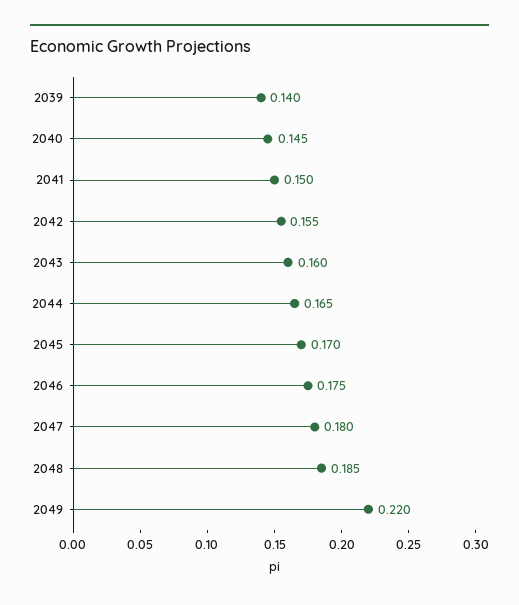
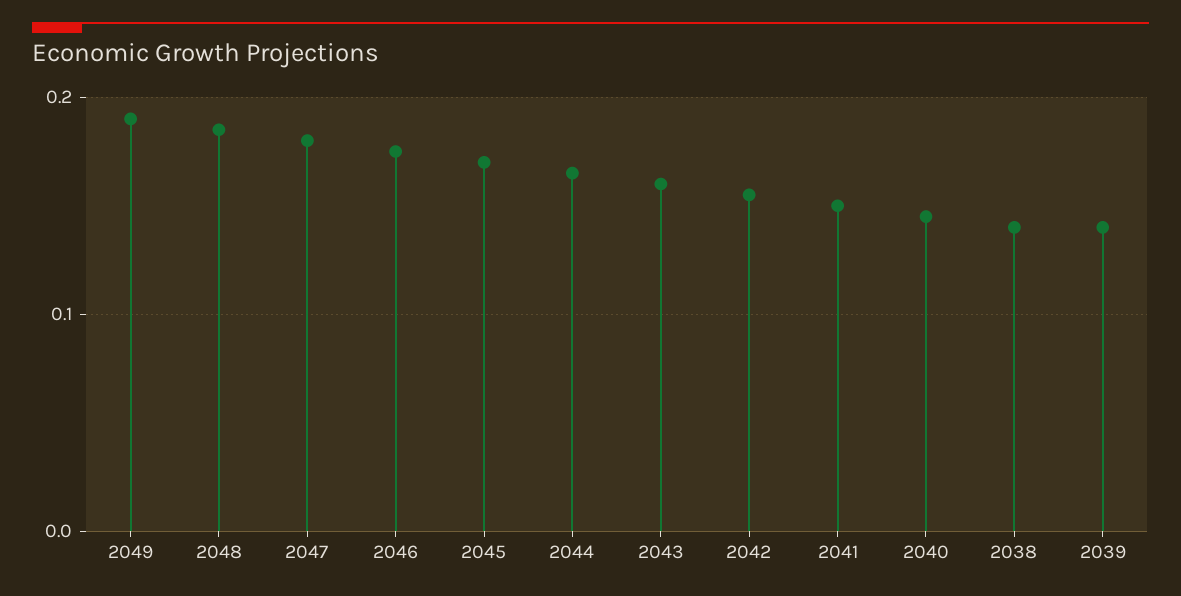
2049: 0.22 -> 0.19
2038: none -> 0.14

